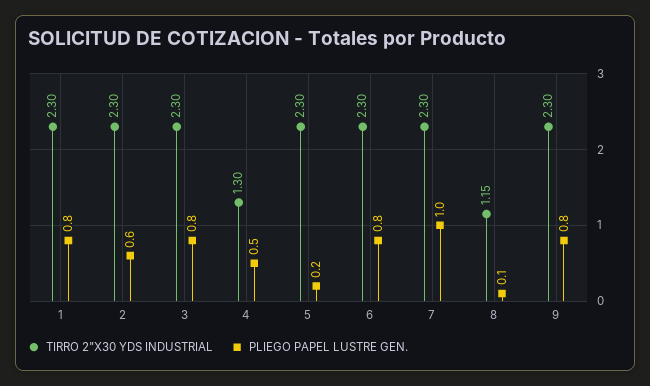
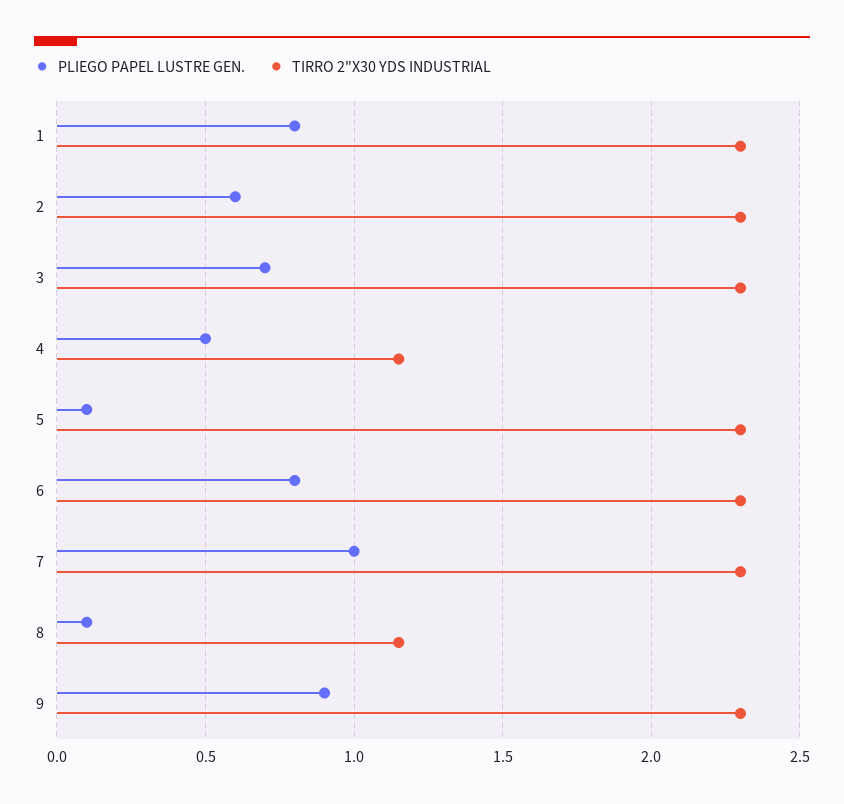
PLIEGO PAPEL LUSTRE GEN., 3: 0.8 -> 0.7
TIRRO 2"X30 YDS INDUSTRIAL, 4: 1.3 -> 1.15
PLIEGO PAPEL LUSTRE GEN., 5: 0.2 -> 0.1
PLIEGO PAPEL LUSTRE GEN., 9: 0.8 -> 0.9

